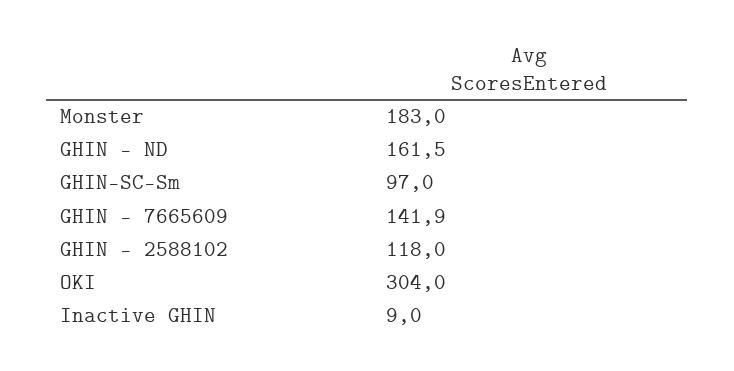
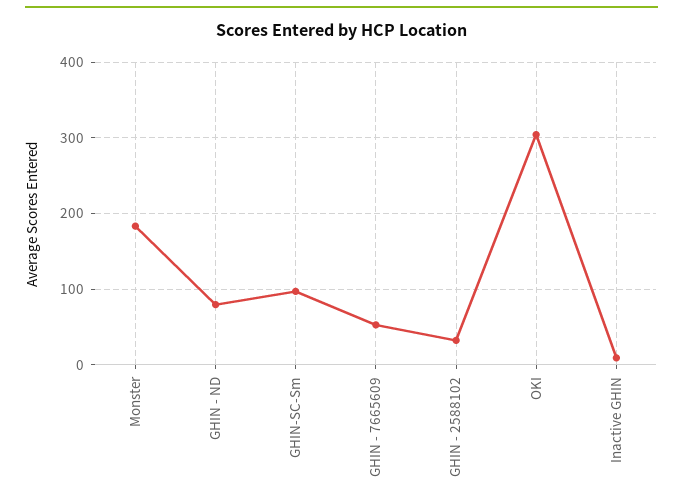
GHIN - ND: 161.5 -> 80
GHIN - 7665609: 141.9 -> 50
GHIN - 2588102: 118 -> 30

